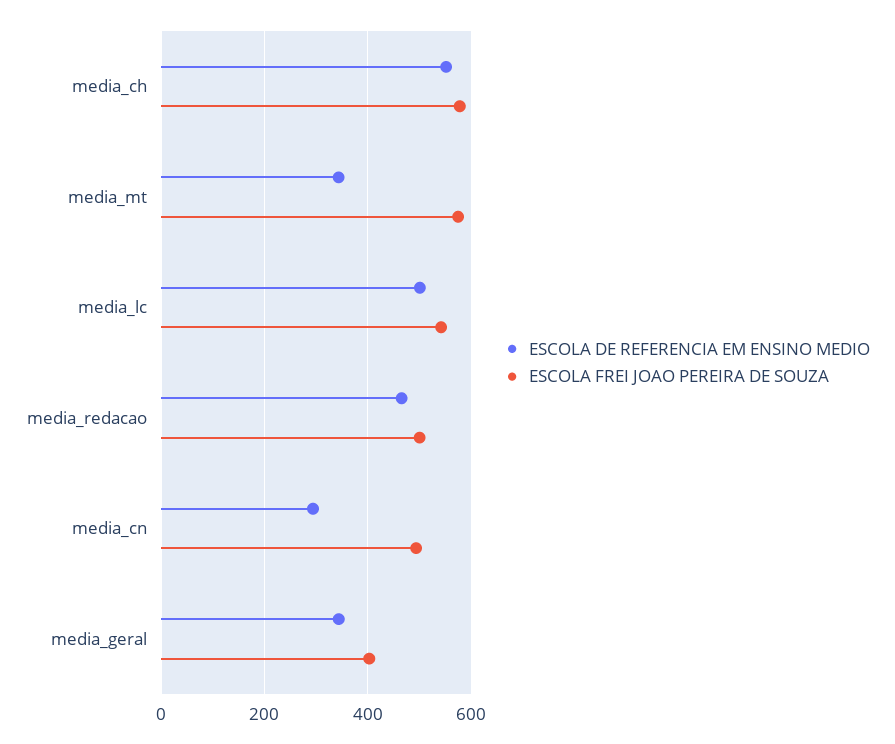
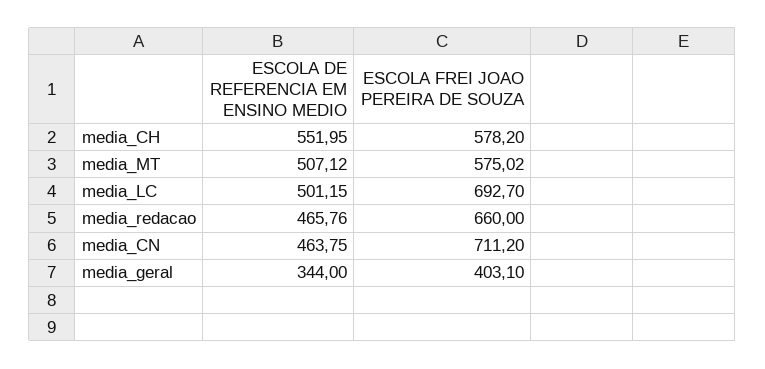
ESCOLA DE REFERENCIA EM ENSINO MEDIO, media_mt: 340 -> 507.12
ESCOLA FREI JOAO PEREIRA DE SOUZA, media_lc: 540 -> 692.7
ESCOLA FREI JOAO PEREIRA DE SOUZA, media_redacao: 500 -> 660
ESCOLA DE REFERENCIA EM ENSINO MEDIO, media_cn: 300 -> 463.75
ESCOLA FREI JOAO PEREIRA DE SOUZA, media_cn: 500 -> 711.2

